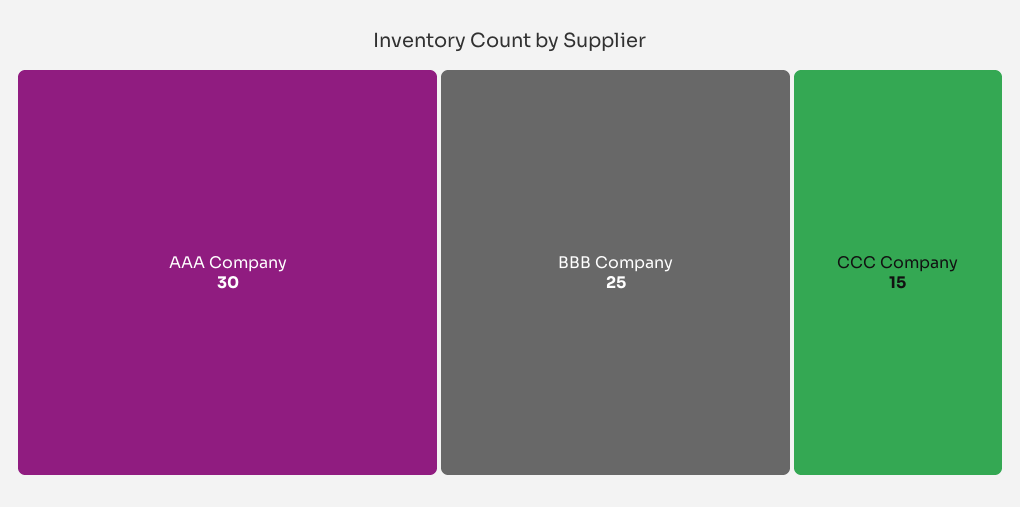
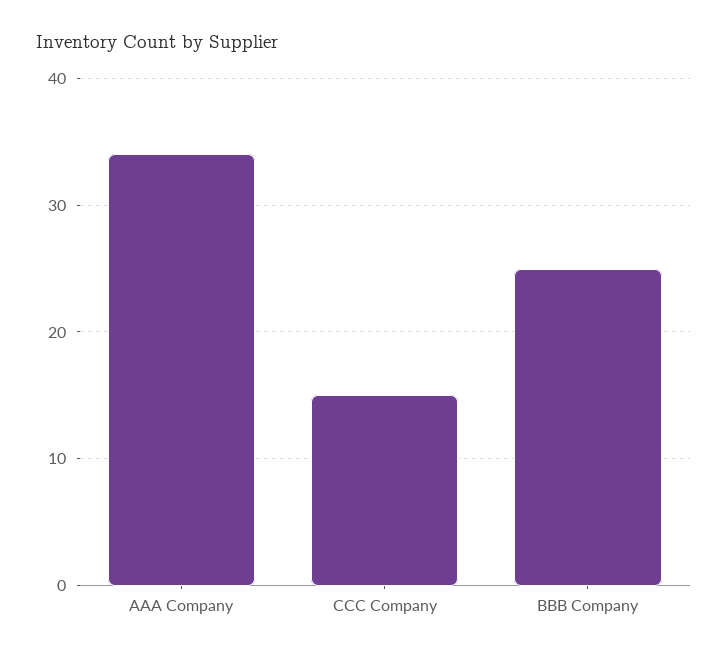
AAA Company: 30 -> 34

